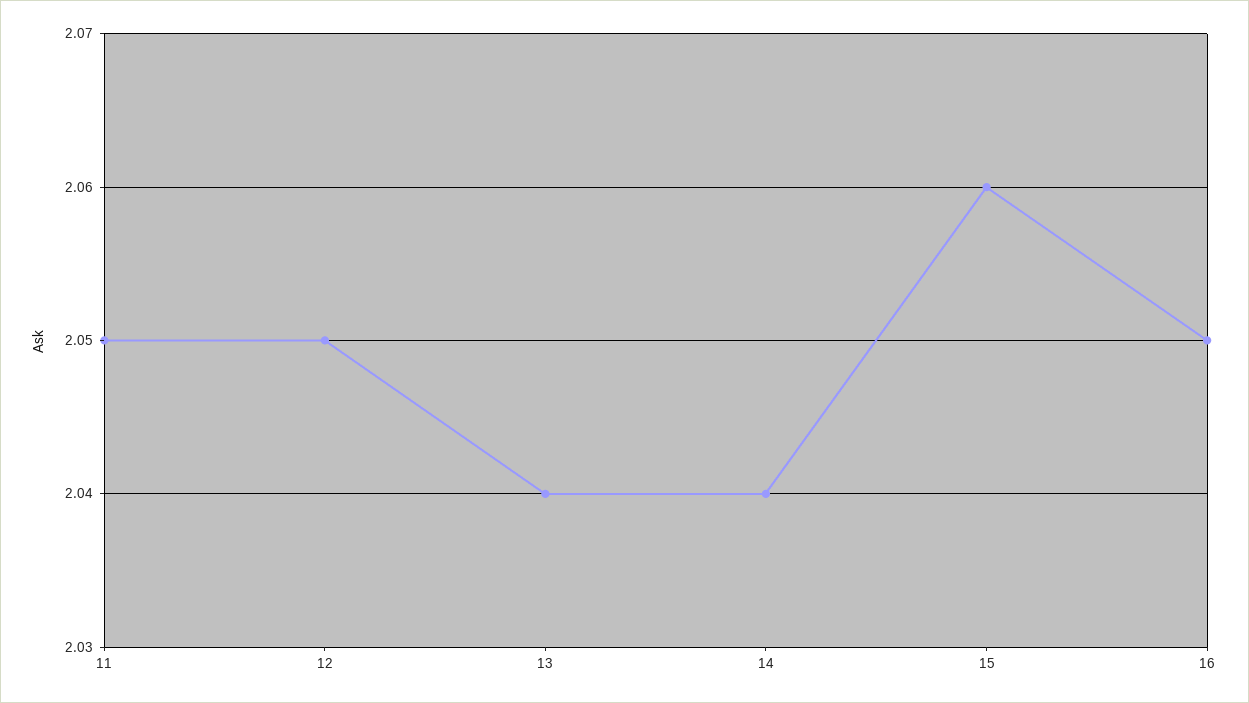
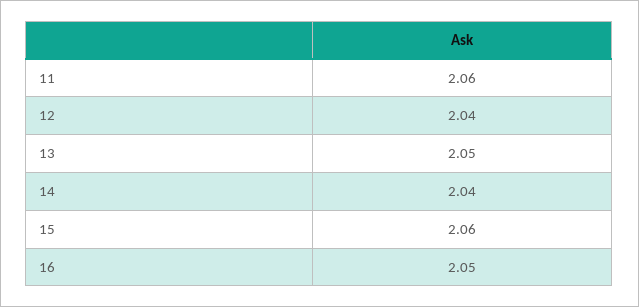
11: 2.05 -> 2.06
12: 2.05 -> 2.04
13: 2.04 -> 2.05

